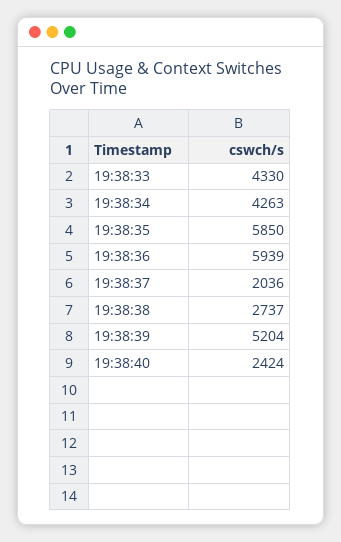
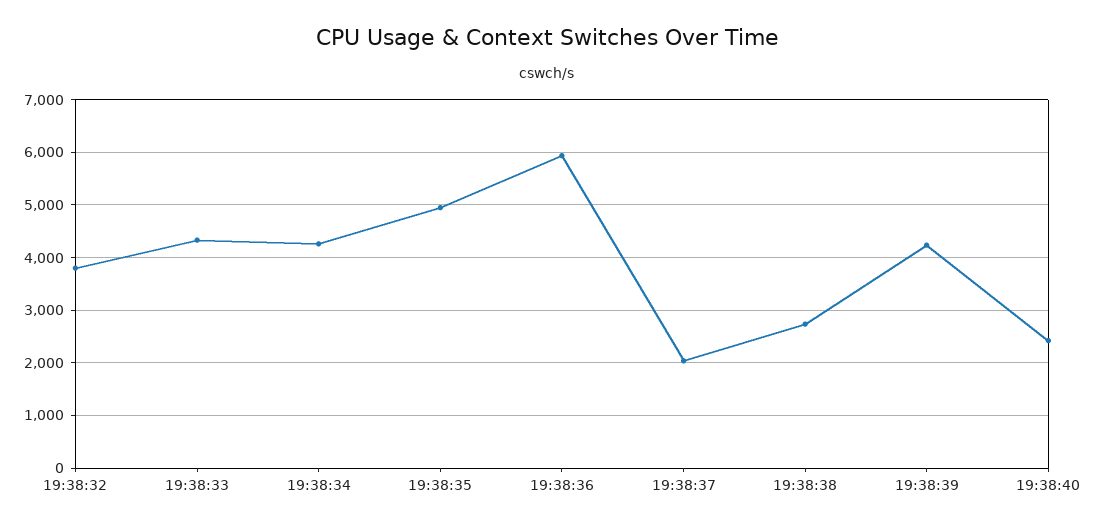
19:38:35: 5850 -> 5000
19:38:39: 5204 -> 4200
19:38:32: none -> 3800

